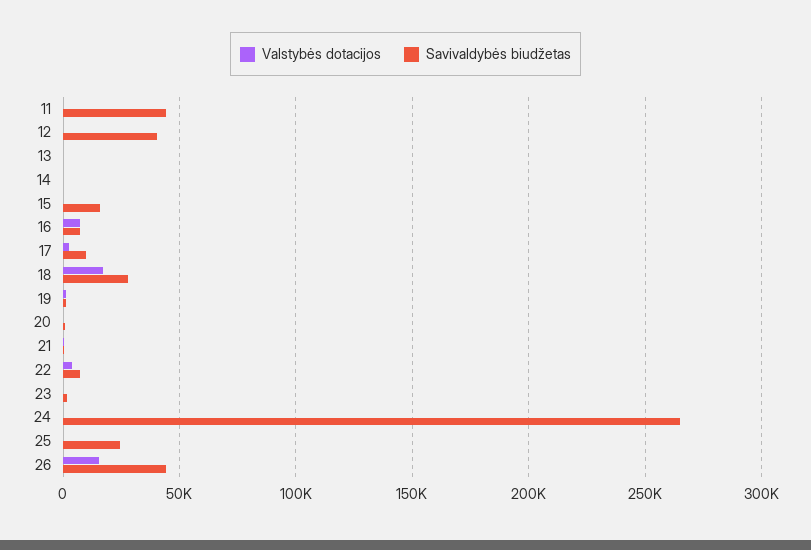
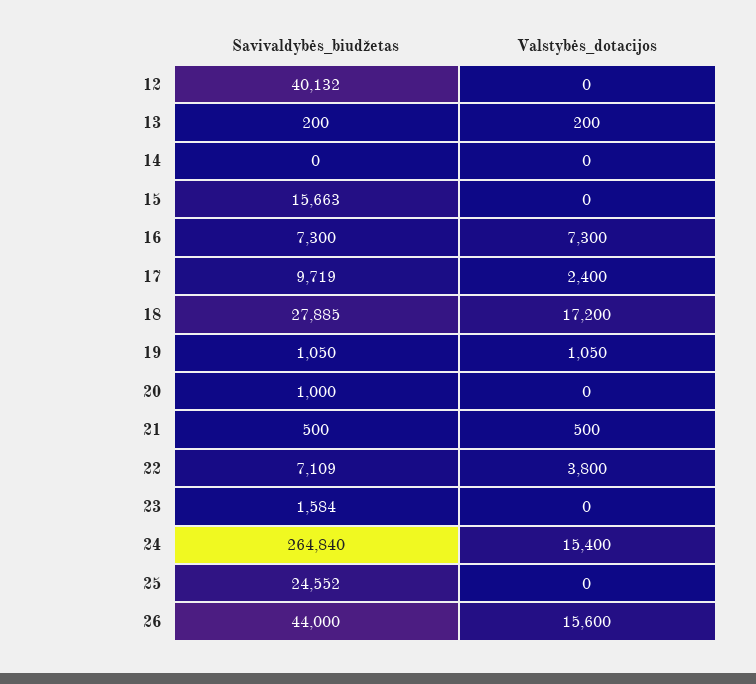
Valstybės dotacijos, 11: 0 -> none
Savivaldybės biudžetas, 11: 45000 -> none
Valstybės dotacijos, 24: 0 -> 15400

